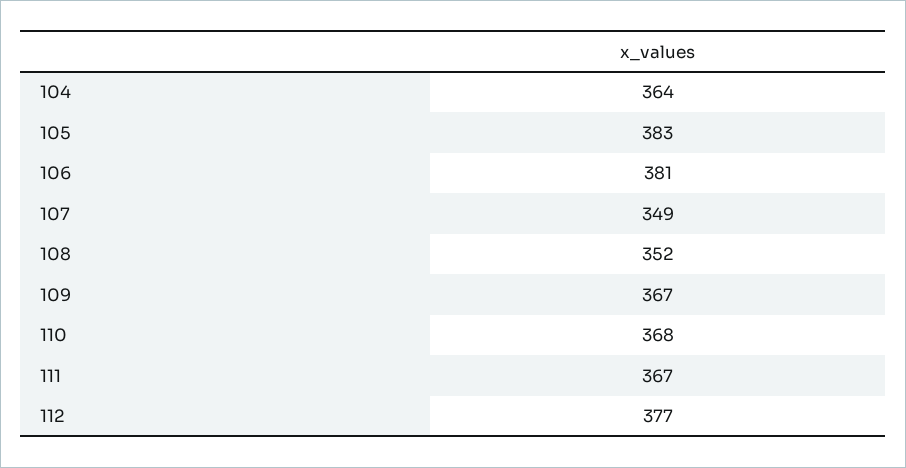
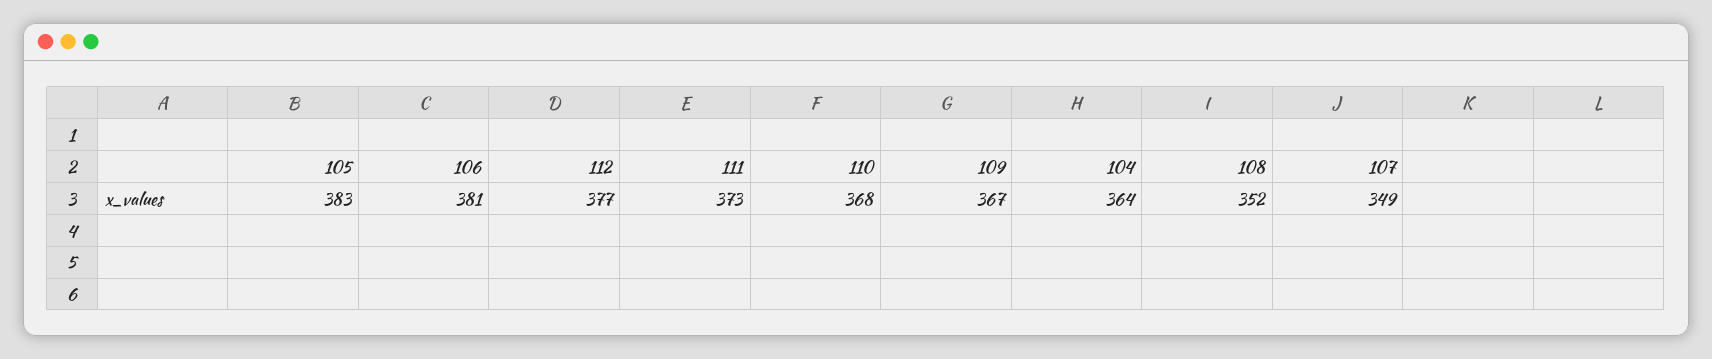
111: 367 -> 373

